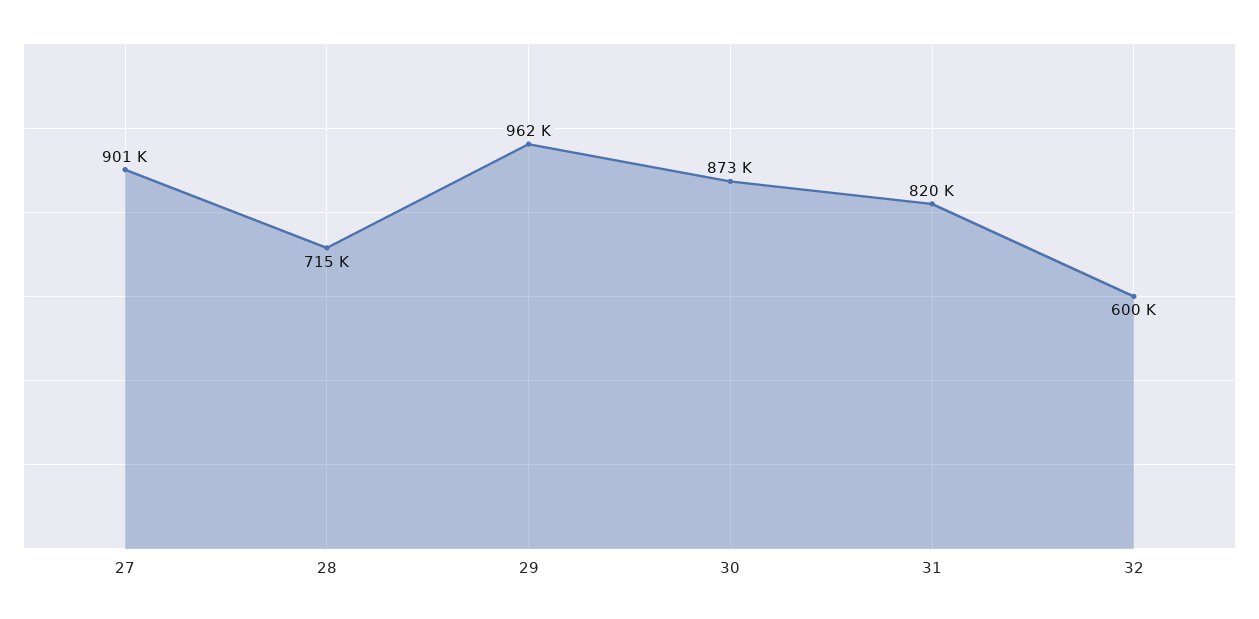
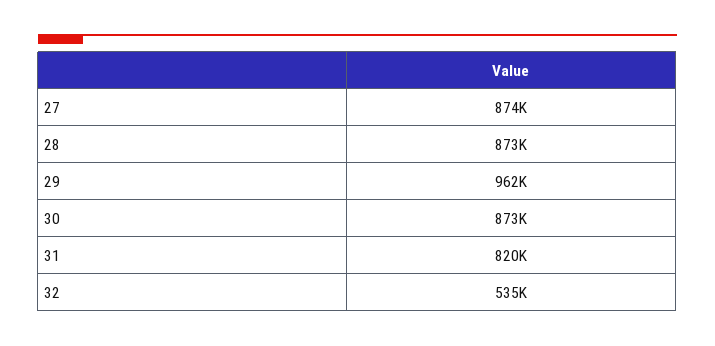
27: 901000 -> 874000
28: 715000 -> 873000
32: 600000 -> 535000

